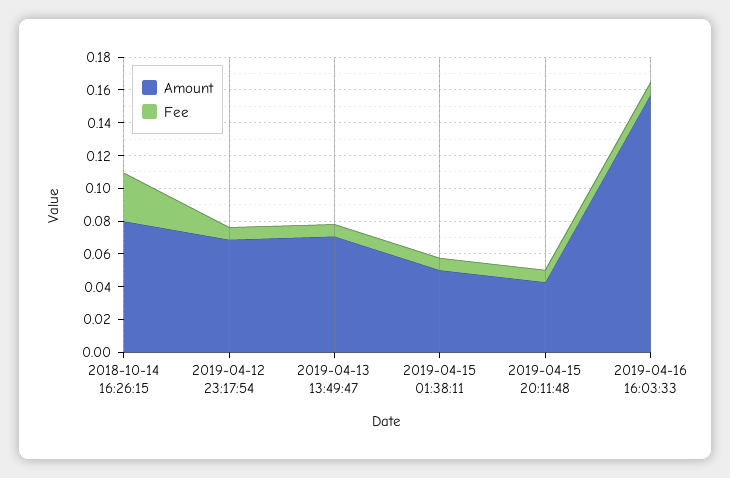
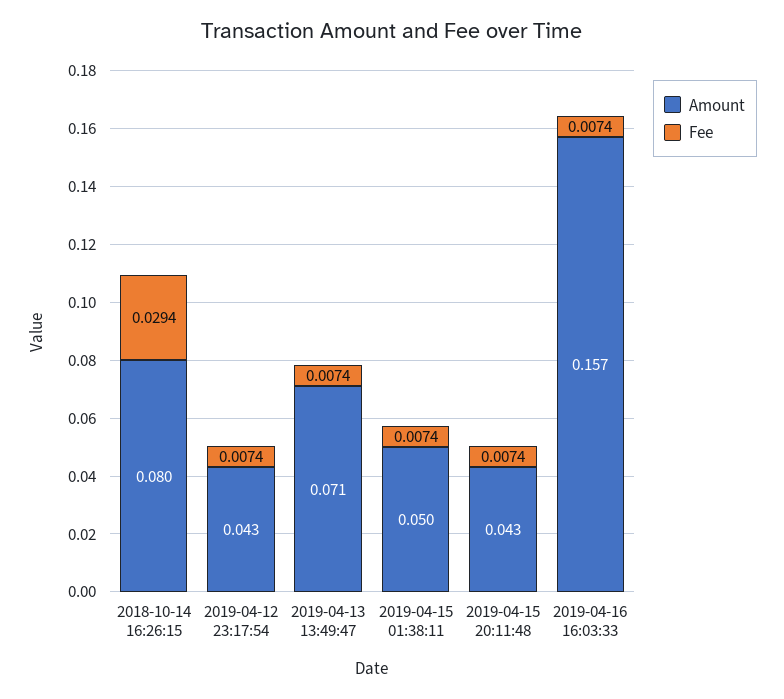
Amount, 2019-04-12 23:17:54: 0.07 -> 0.043

